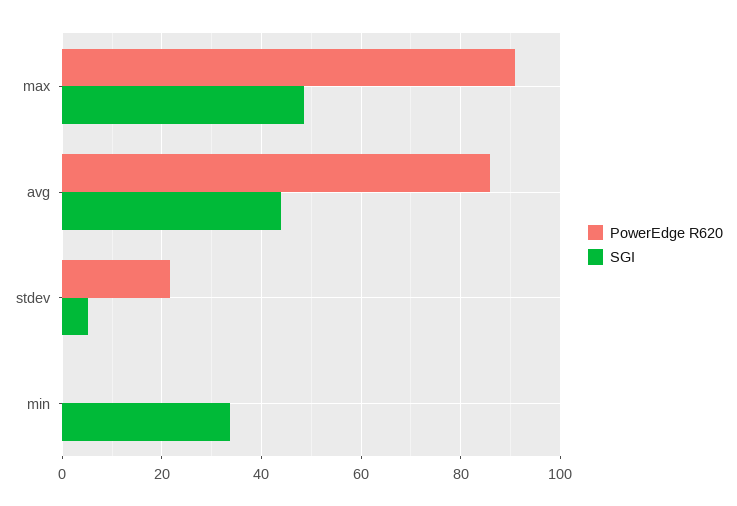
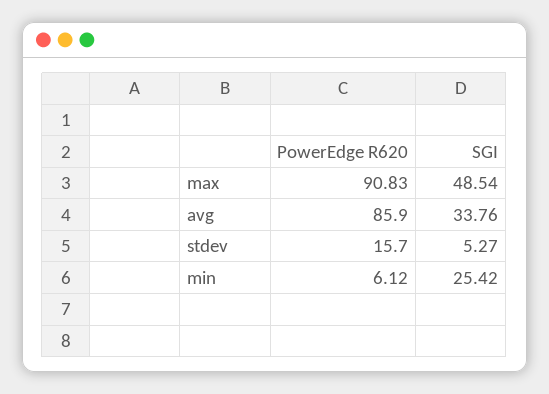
SGI, avg: 44 -> 33.76
PowerEdge R620, stdev: 22 -> 15.7
PowerEdge R620, min: 0 -> 6.12
SGI, min: 34 -> 25.42

